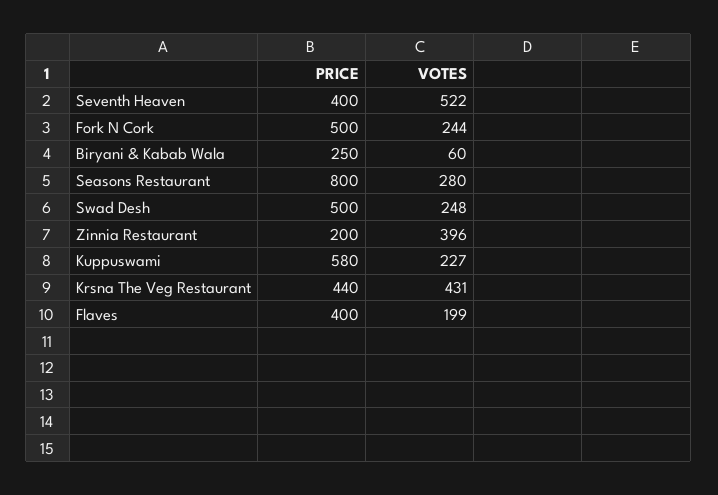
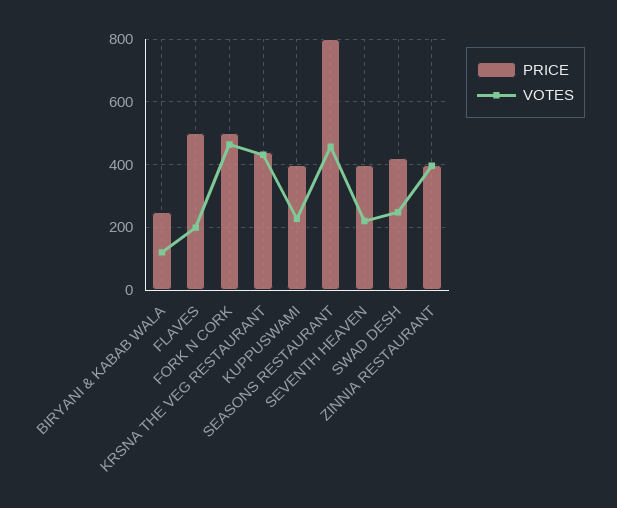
VOTES, Seventh Heaven: 522 -> 220
VOTES, Fork N Cork: 244 -> 460
VOTES, Biryani & Kabab Wala: 60 -> 120
VOTES, Seasons Restaurant: 280 -> 460
PRICE, Swad Desh: 500 -> 420
PRICE, Zinnia Restaurant: 200 -> 400
PRICE, Kuppuswami: 580 -> 400
PRICE, Flaves: 400 -> 500

